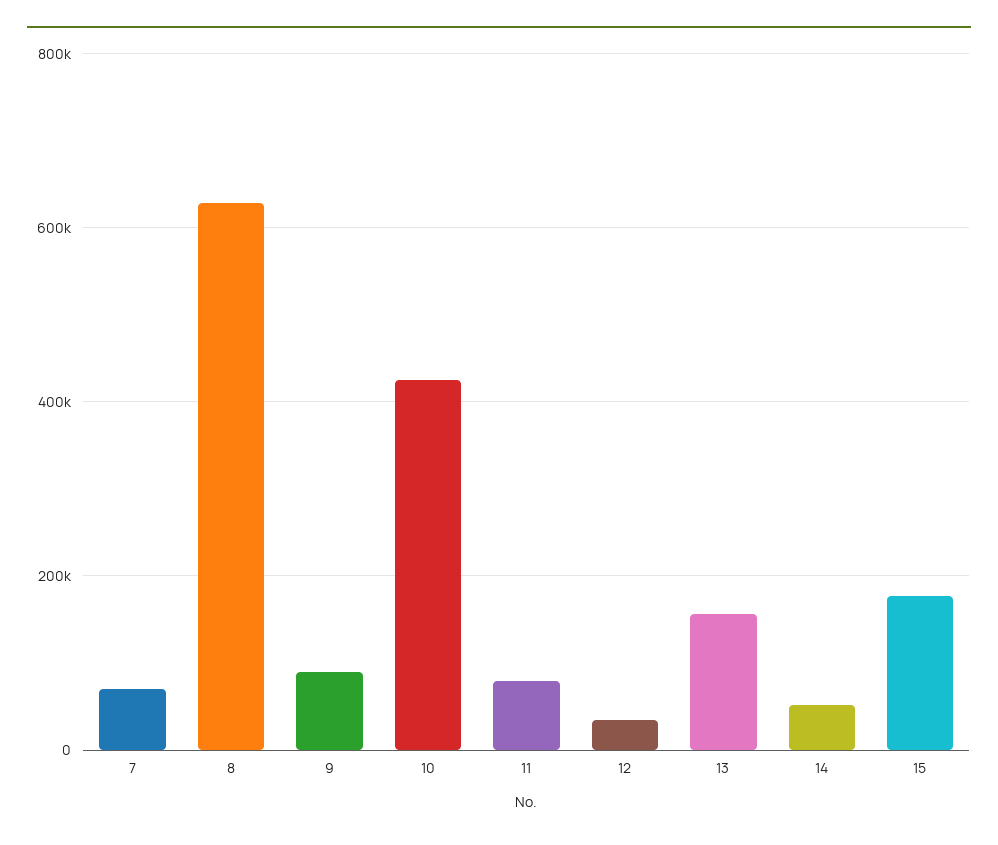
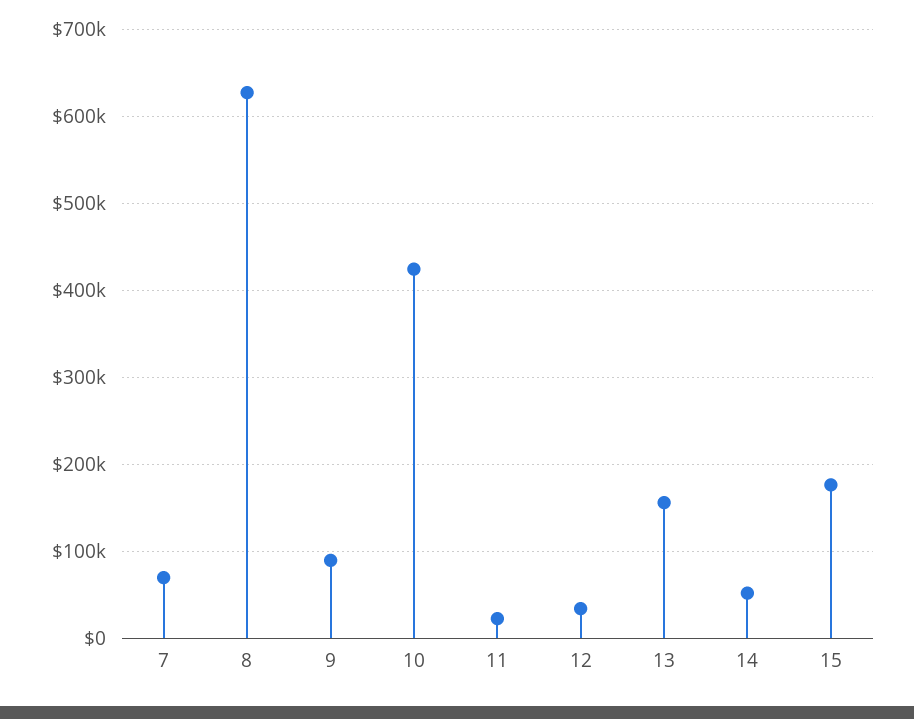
11: 80000 -> 20000

